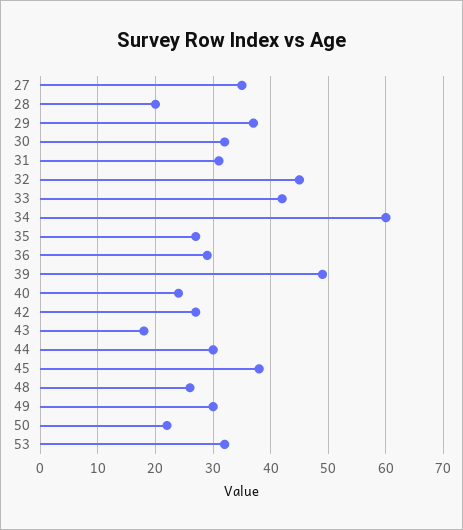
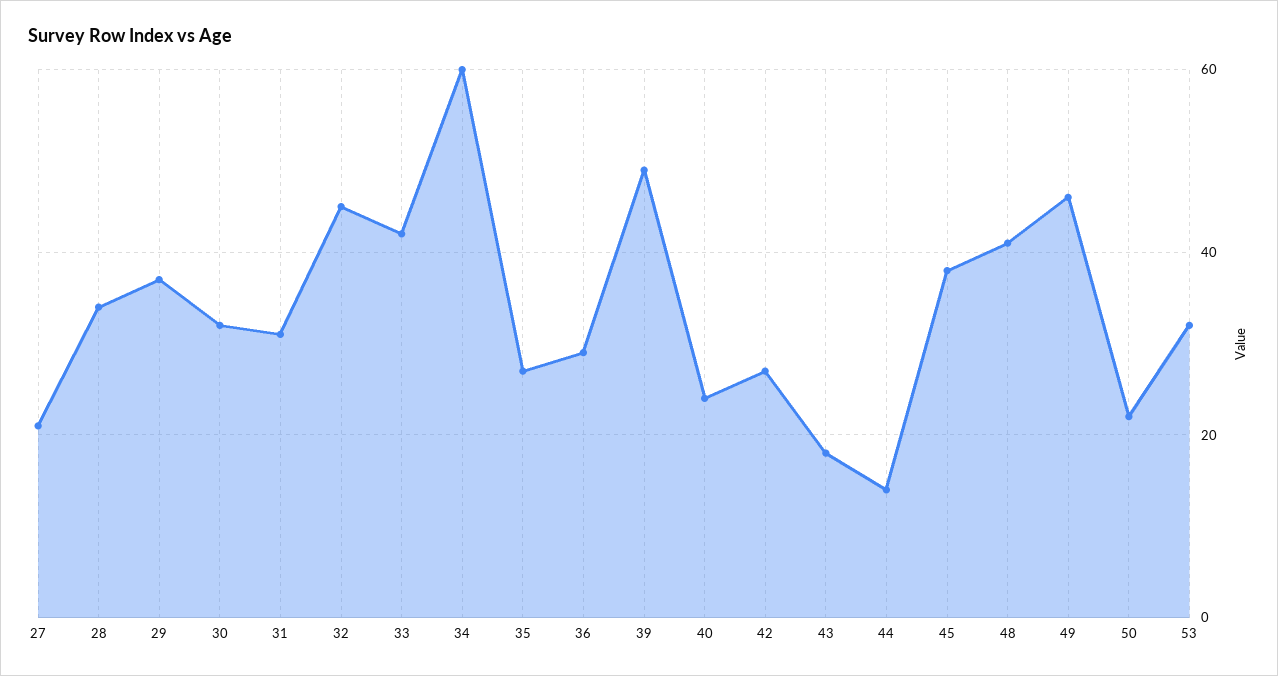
27: 35 -> 20
28: 20 -> 35
44: 30 -> 15
48: 25 -> 40
49: 30 -> 45

